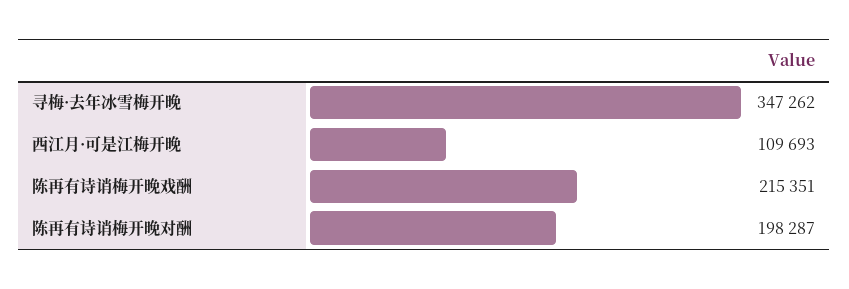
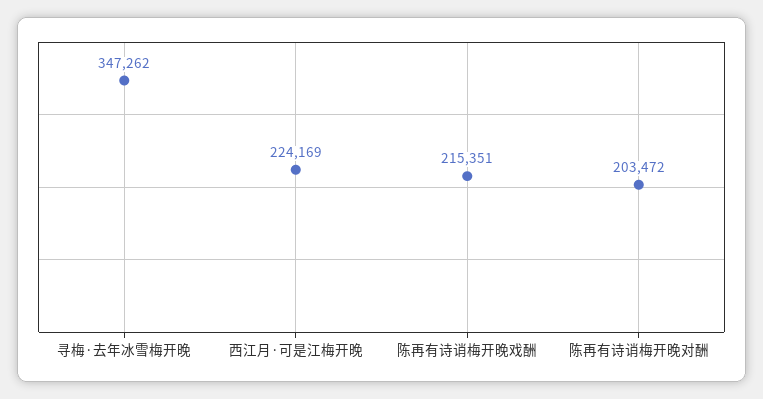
西江月·可是江梅开晚: 109693 -> 224169
陈再有诗诮梅开晚对酬: 198287 -> 203472

